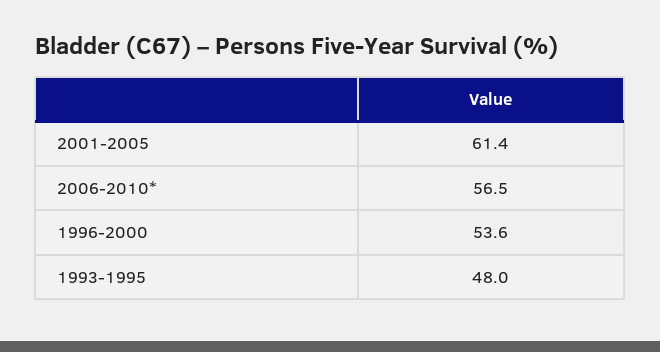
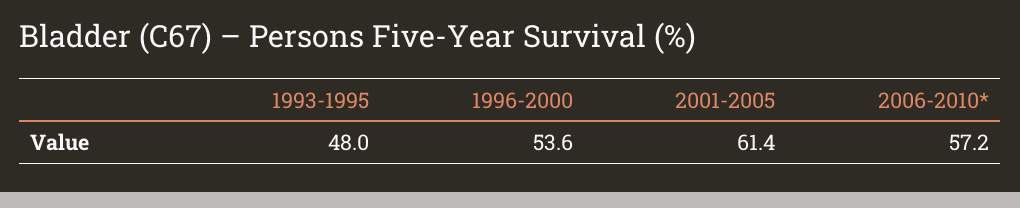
2006-2010*: 56.5 -> 57.2

